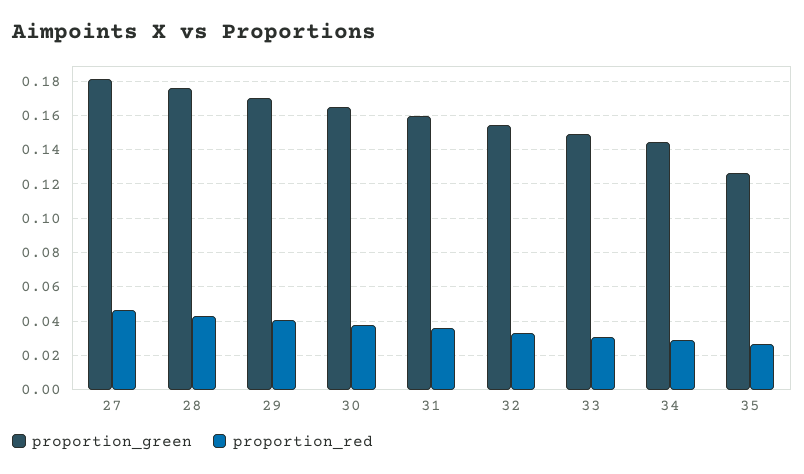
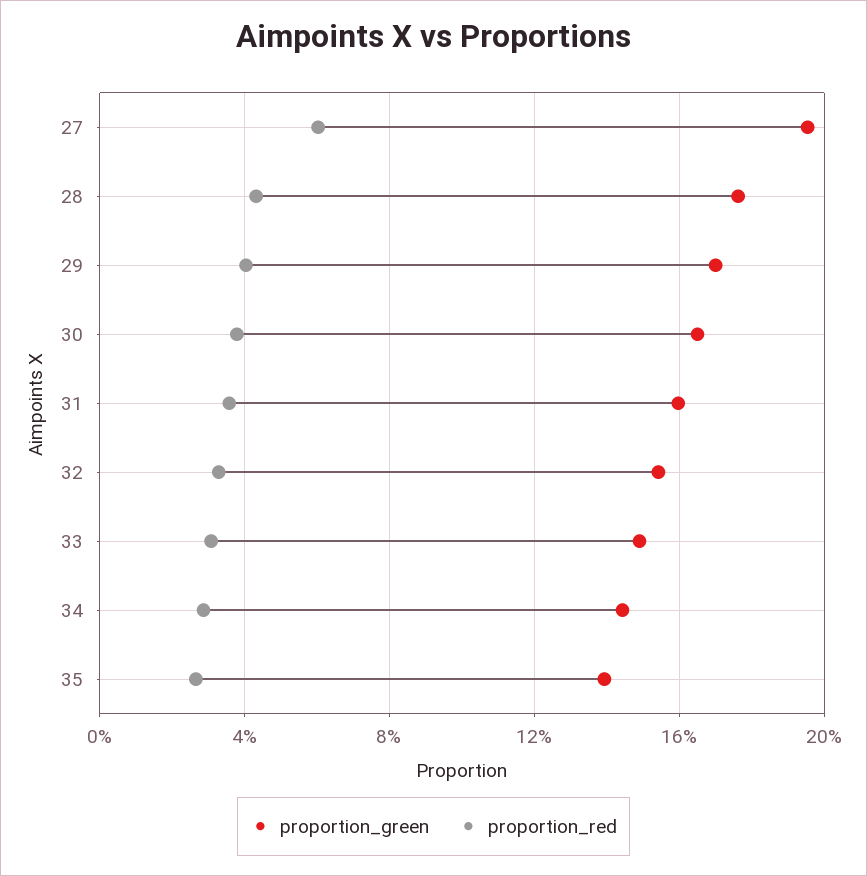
proportion_green, 27: 0.18 -> 0.195
proportion_red, 27: 0.045 -> 0.06
proportion_green, 35: 0.125 -> 0.14

